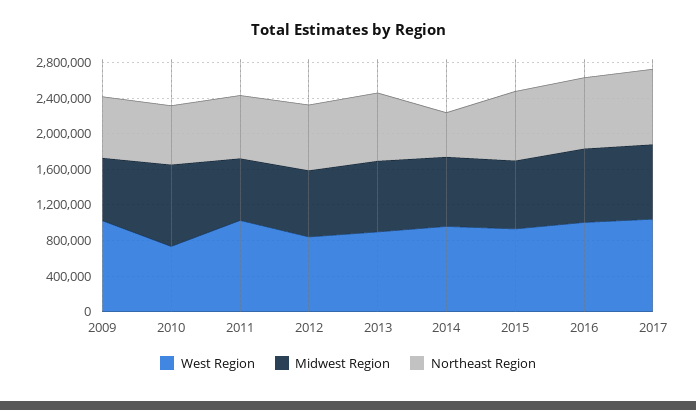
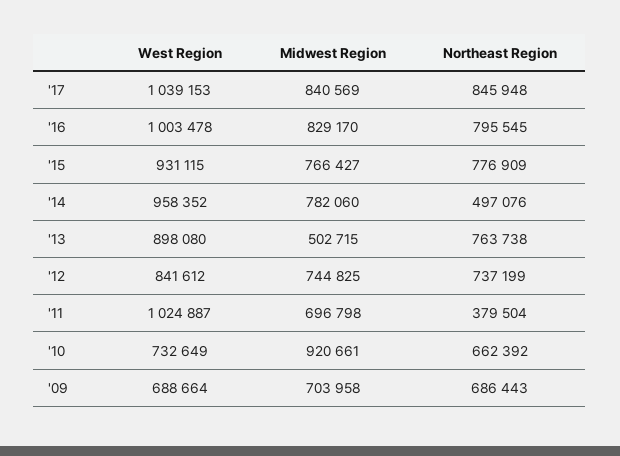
West Region, 2009: 1000000 -> 688664
Northeast Region, 2011: 700000 -> 379504
Midwest Region, 2013: 800000 -> 502715

